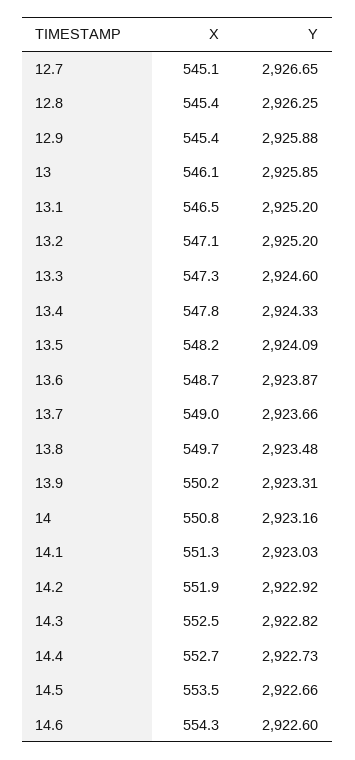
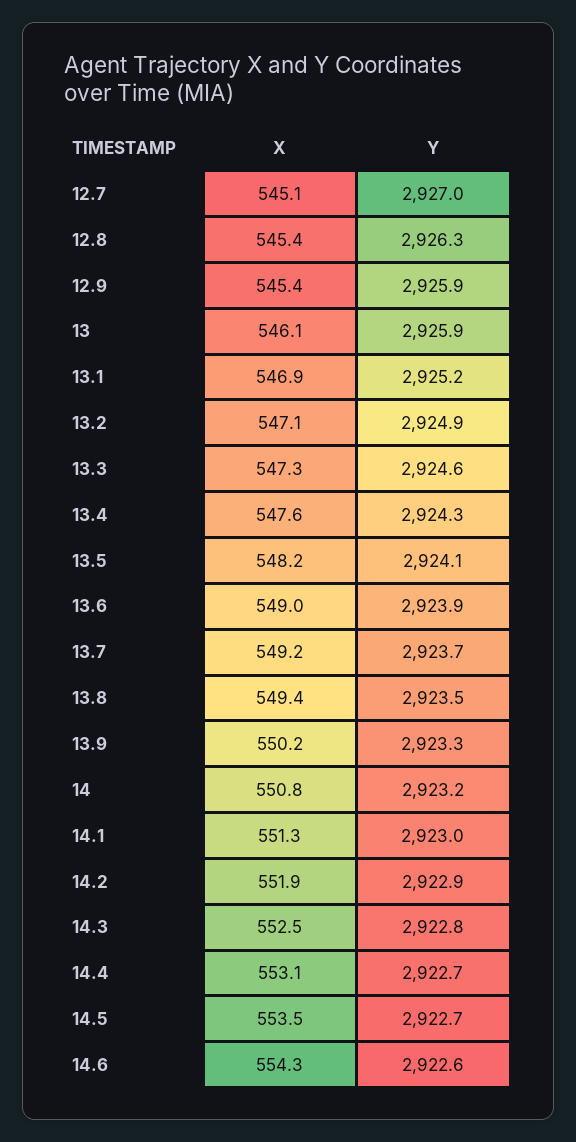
Y, 12.7: 2926.65 -> 2927
X, 13.1: 546.5 -> 546.9
Y, 13.2: 2925.2 -> 2924.9
X, 13.4: 547.8 -> 547.6
X, 13.6: 548.7 -> 549
X, 13.7: 549 -> 549.2
X, 13.8: 549.7 -> 549.4
X, 14.4: 552.7 -> 553.1

